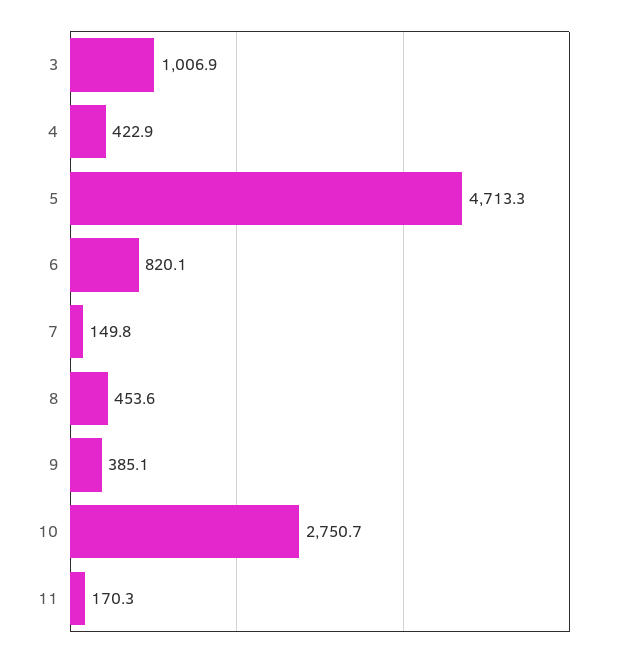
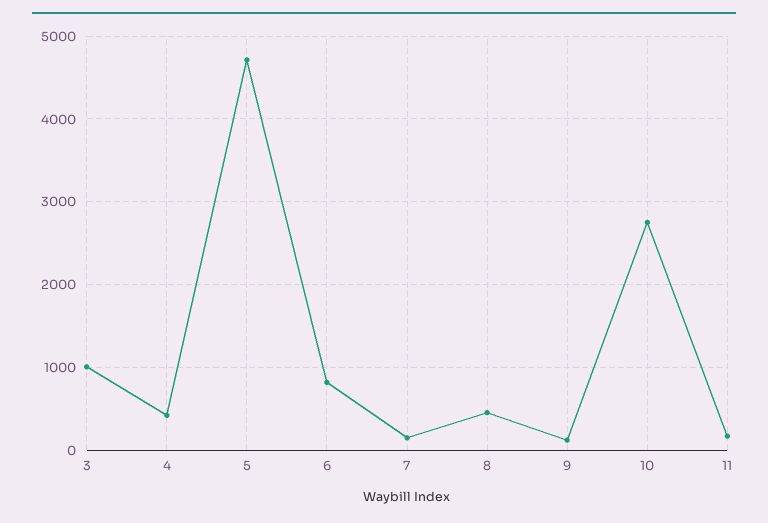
9: 385.1 -> 100

